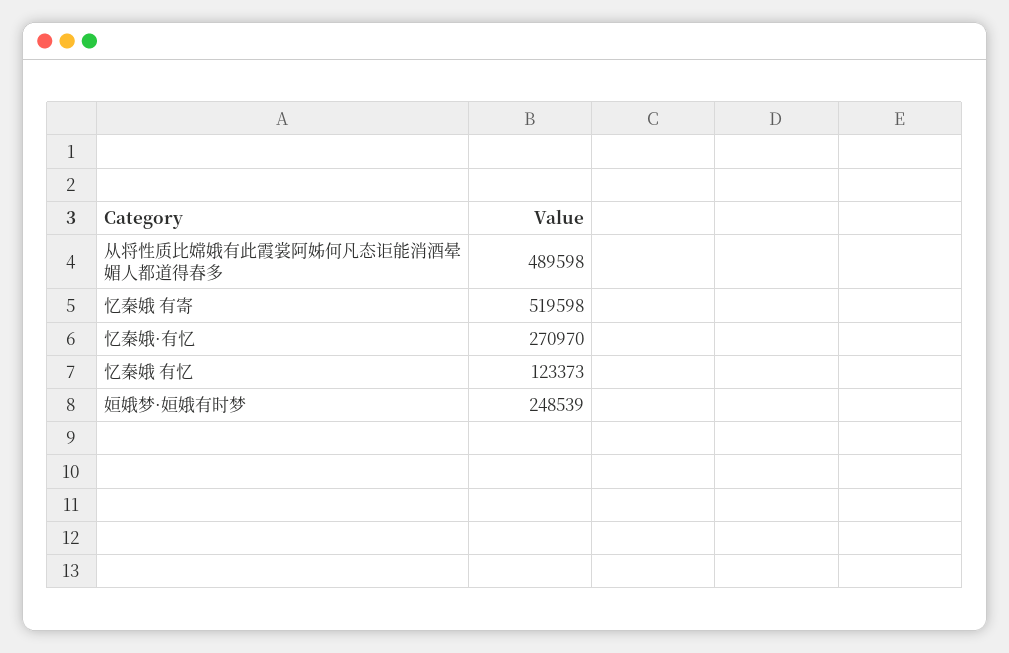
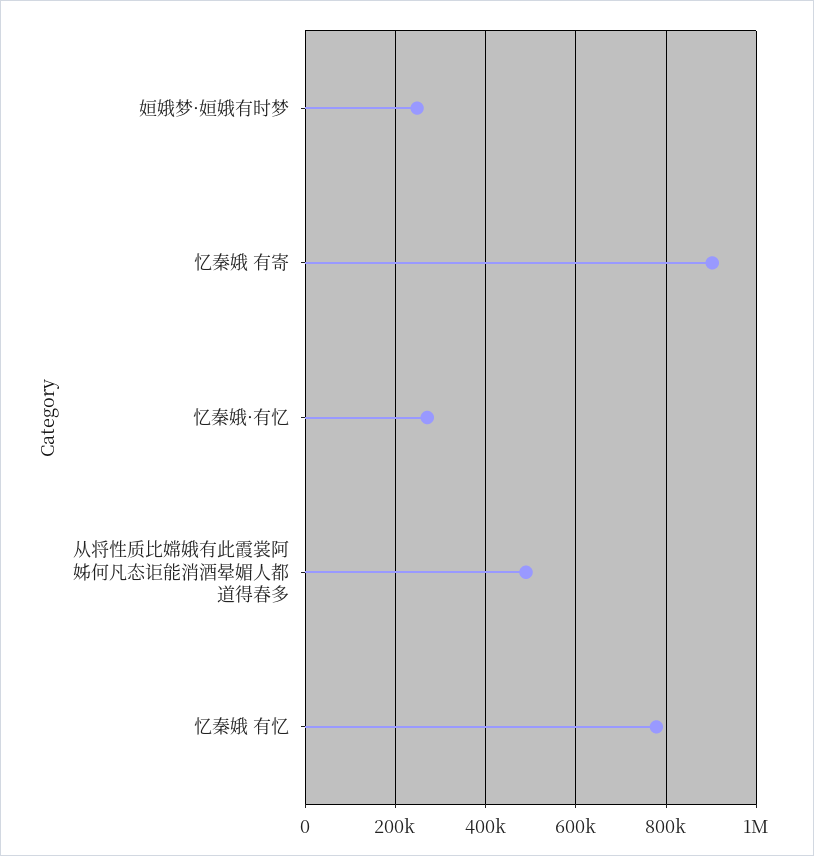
忆秦娥 有寄: 519598 -> 900000
忆秦娥 有忆: 123373 -> 780000

